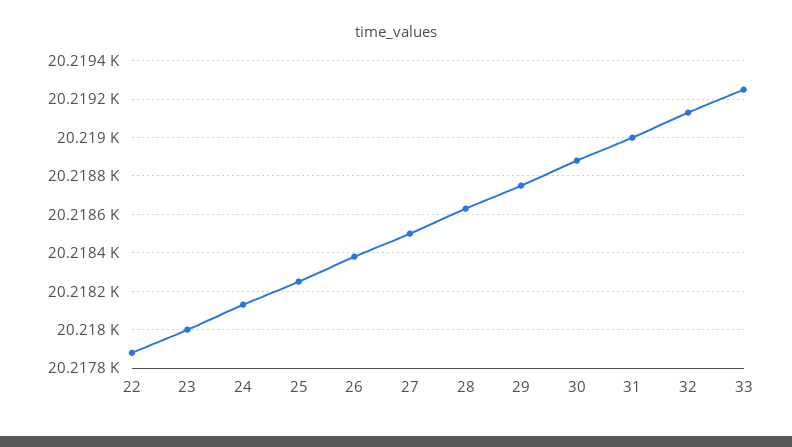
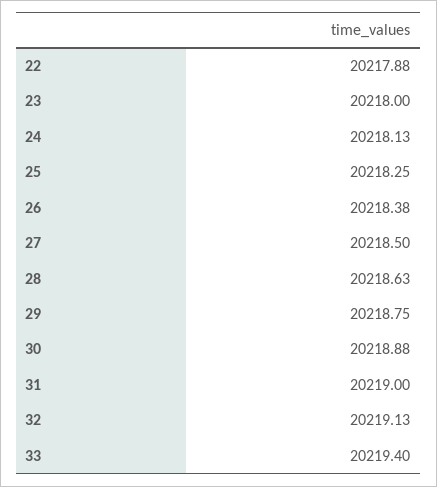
33: 20219.25 -> 20219.4

